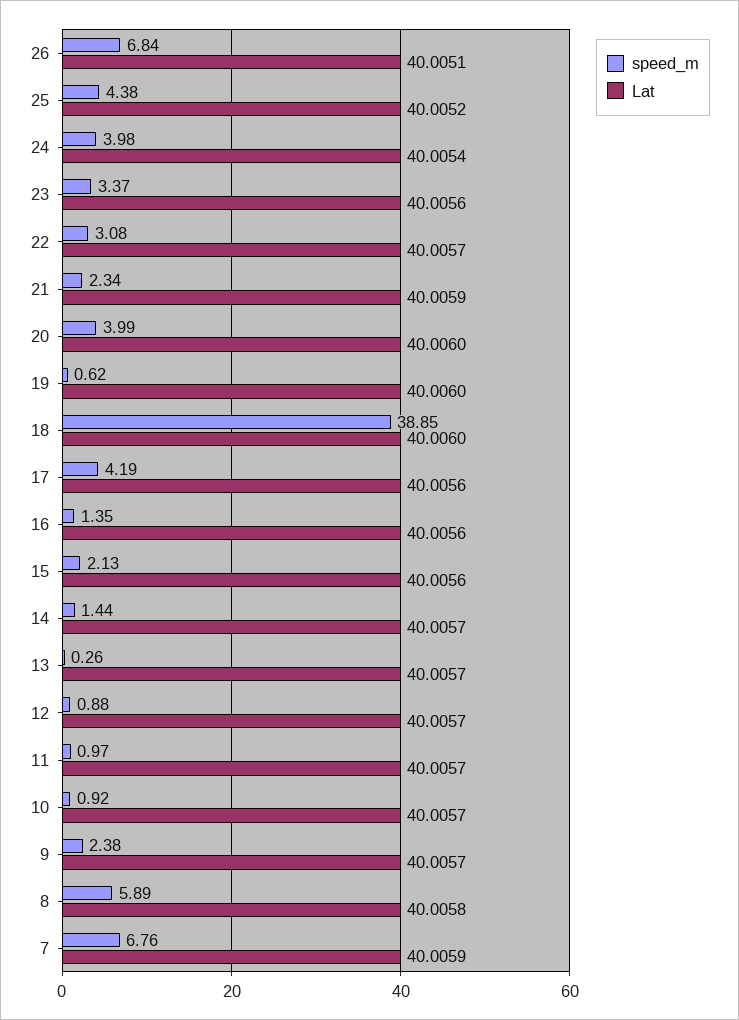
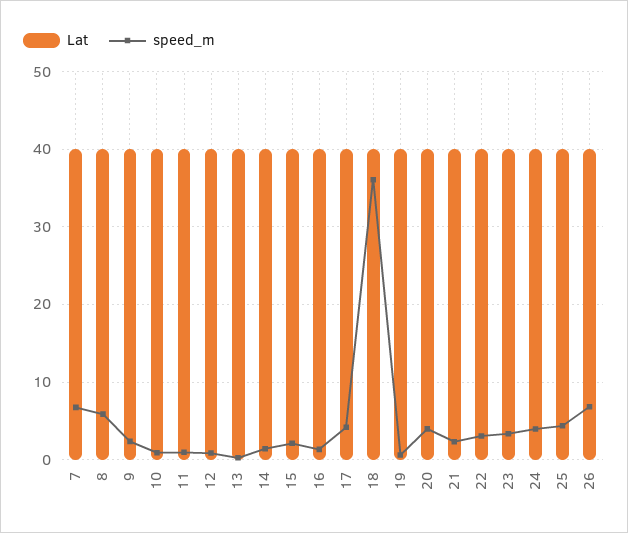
speed_m, 18: 38.85 -> 36

